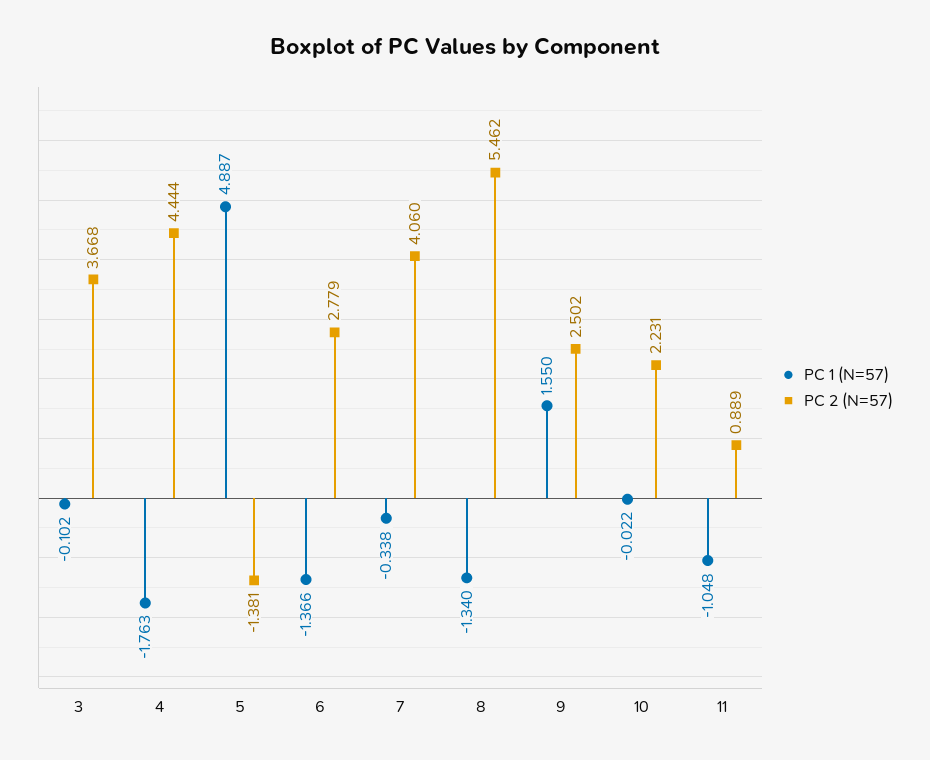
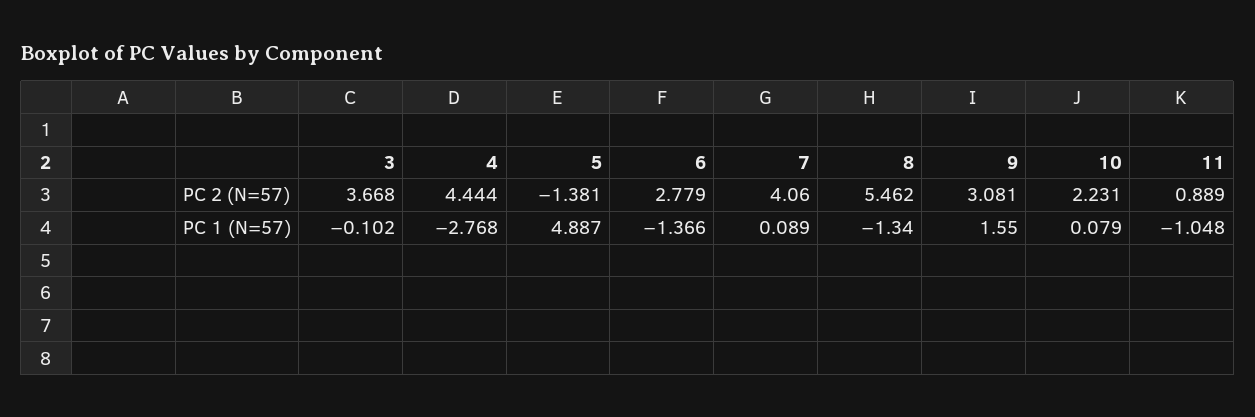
PC 1 (N=57), 4: -1.763 -> -2.768
PC 1 (N=57), 7: -0.338 -> 0.089
PC 2 (N=57), 9: 2.502 -> 3.081
PC 1 (N=57), 10: -0.022 -> 0.079

